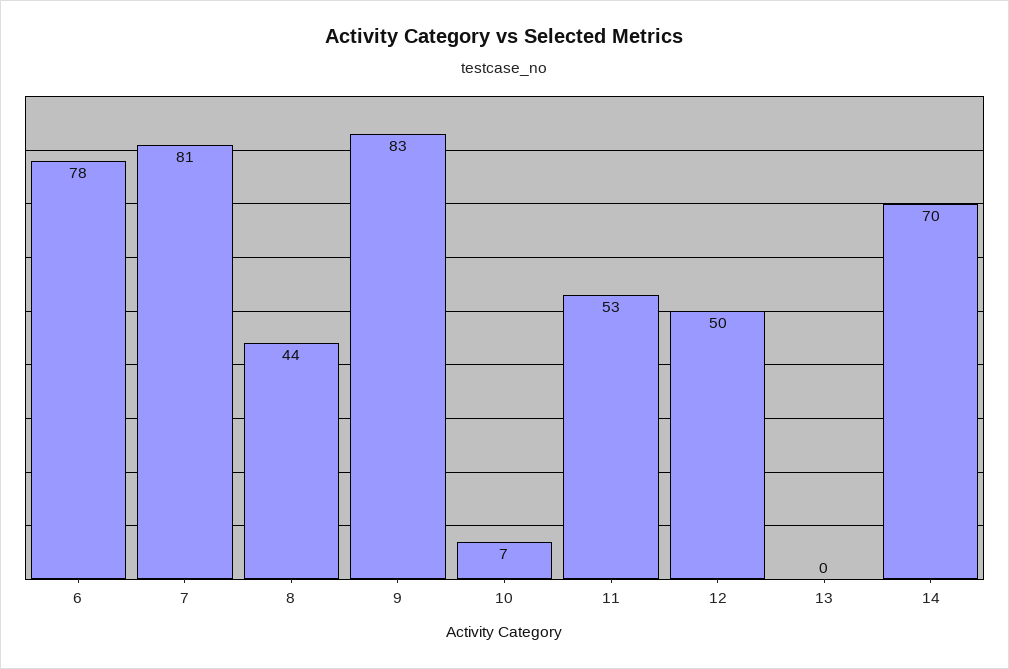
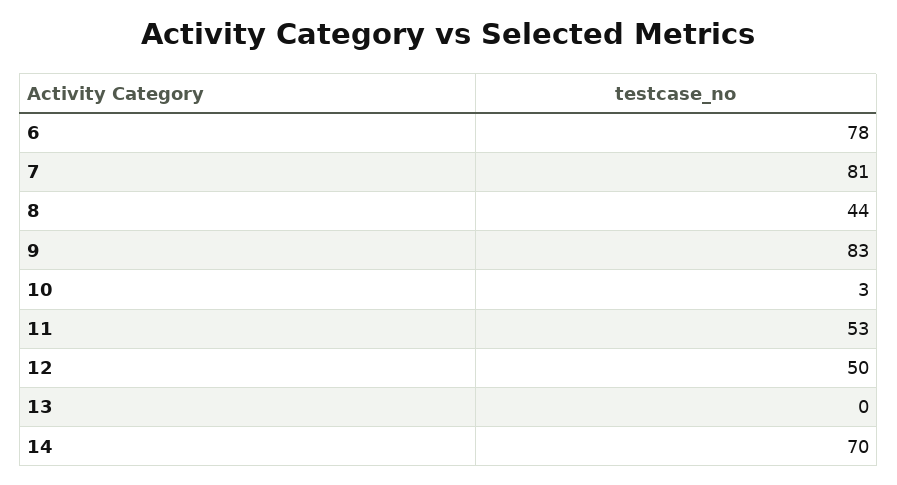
10: 7 -> 3

